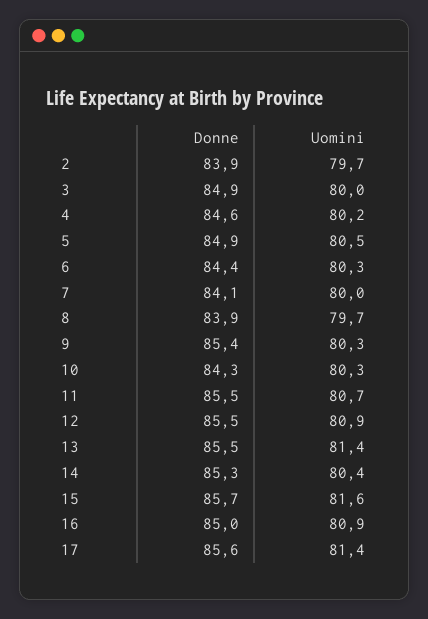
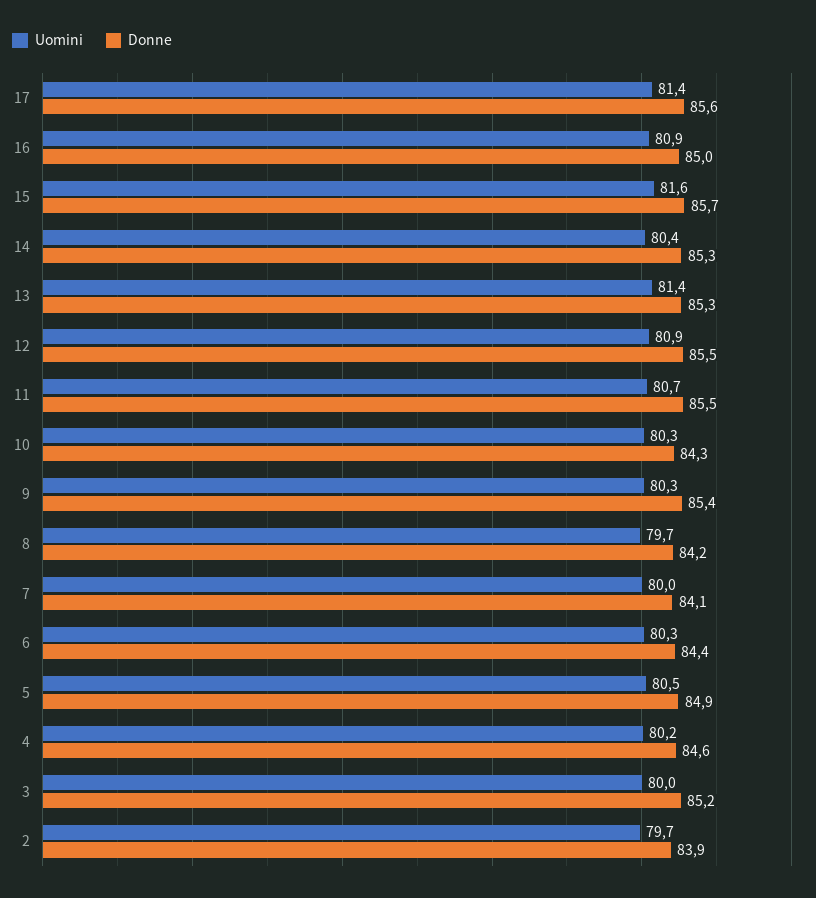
Donne, 3: 84.9 -> 85.2
Donne, 8: 83.9 -> 84.2
Donne, 13: 85.5 -> 85.3

